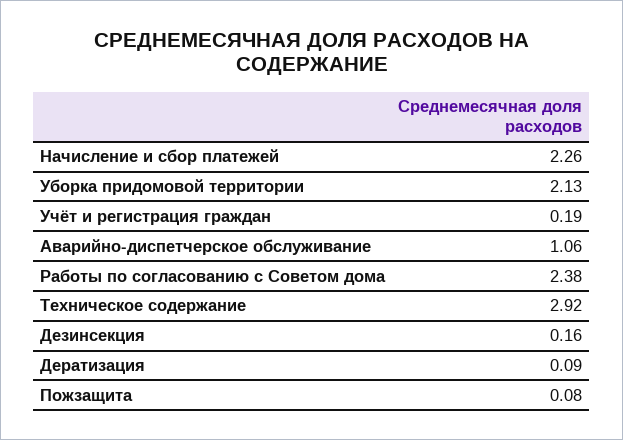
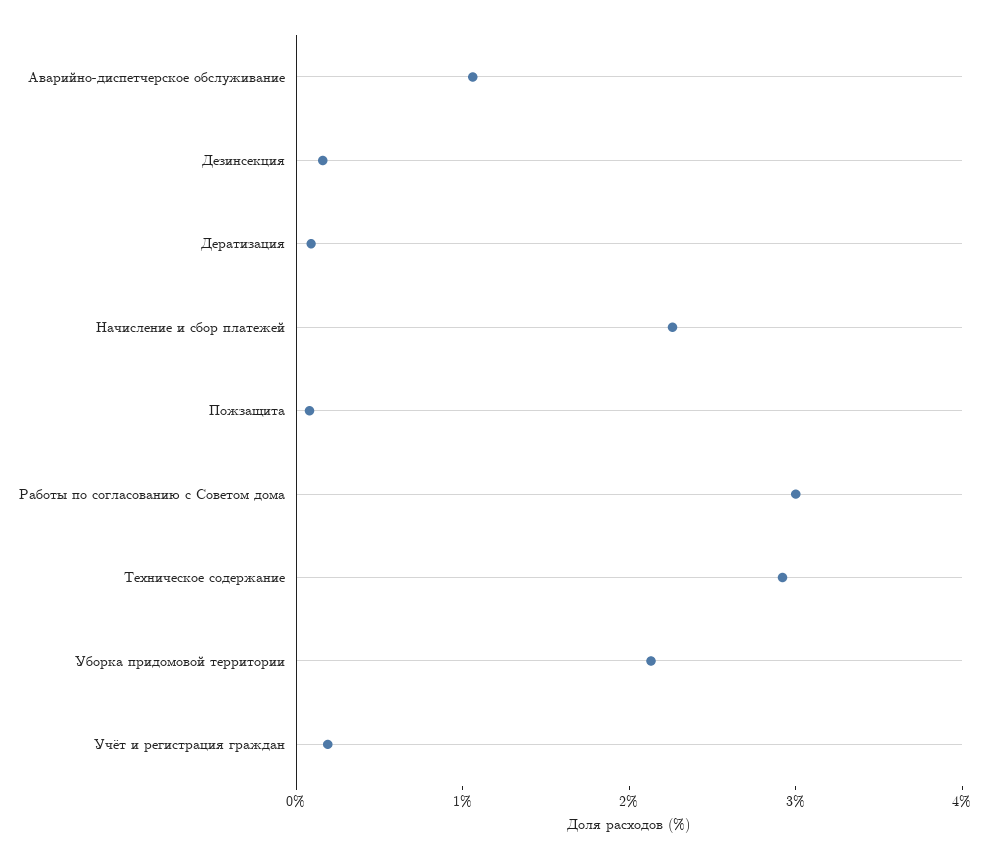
Работы по согласованию с Советом дома: 2.38 -> 3

